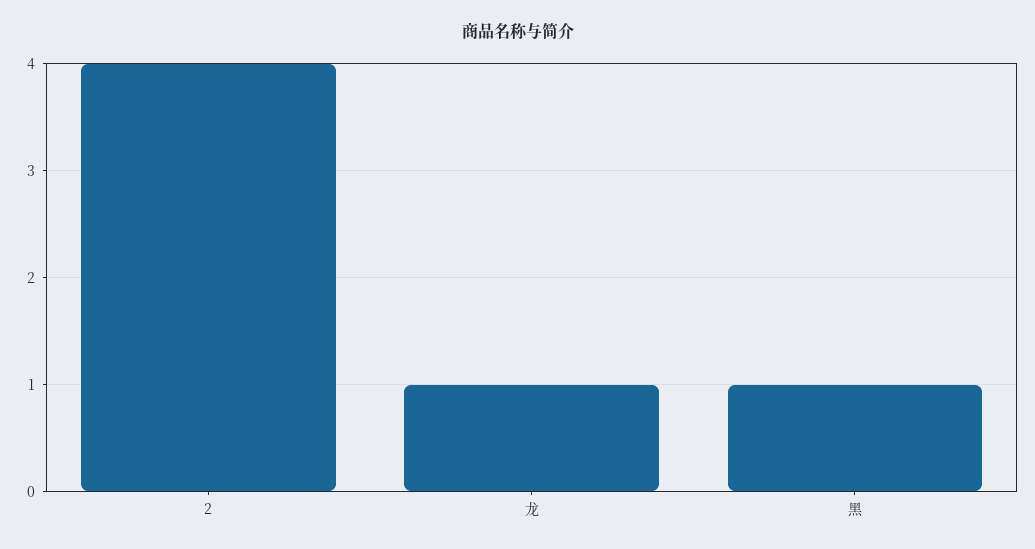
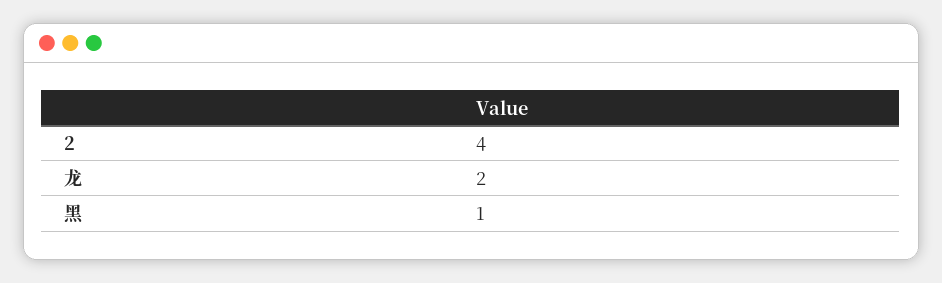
龙: 1 -> 2

